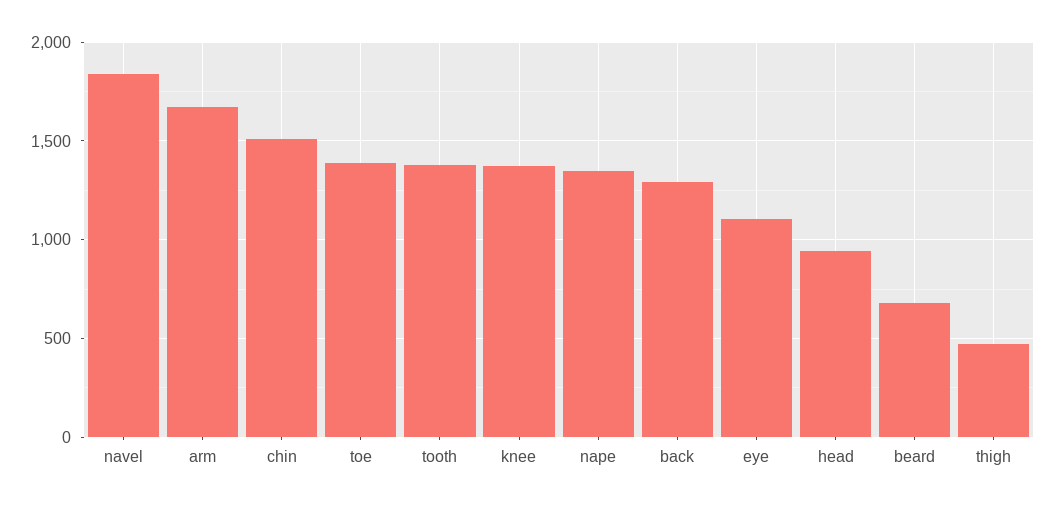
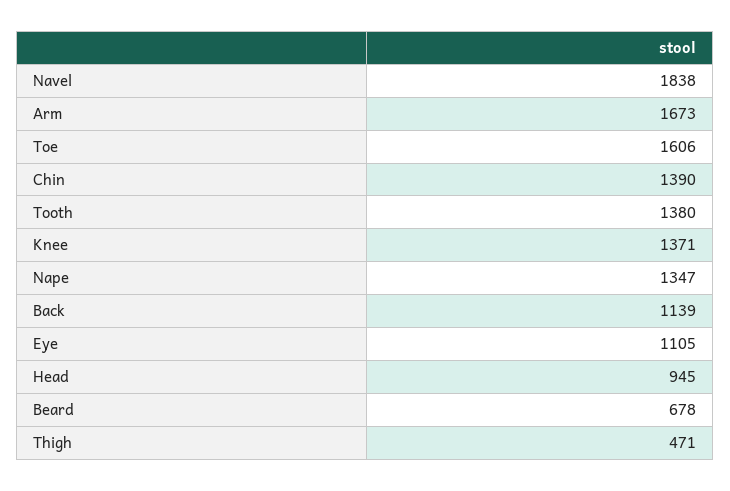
chin: 1500 -> 1390
toe: 1400 -> 1606
back: 1300 -> 1139

